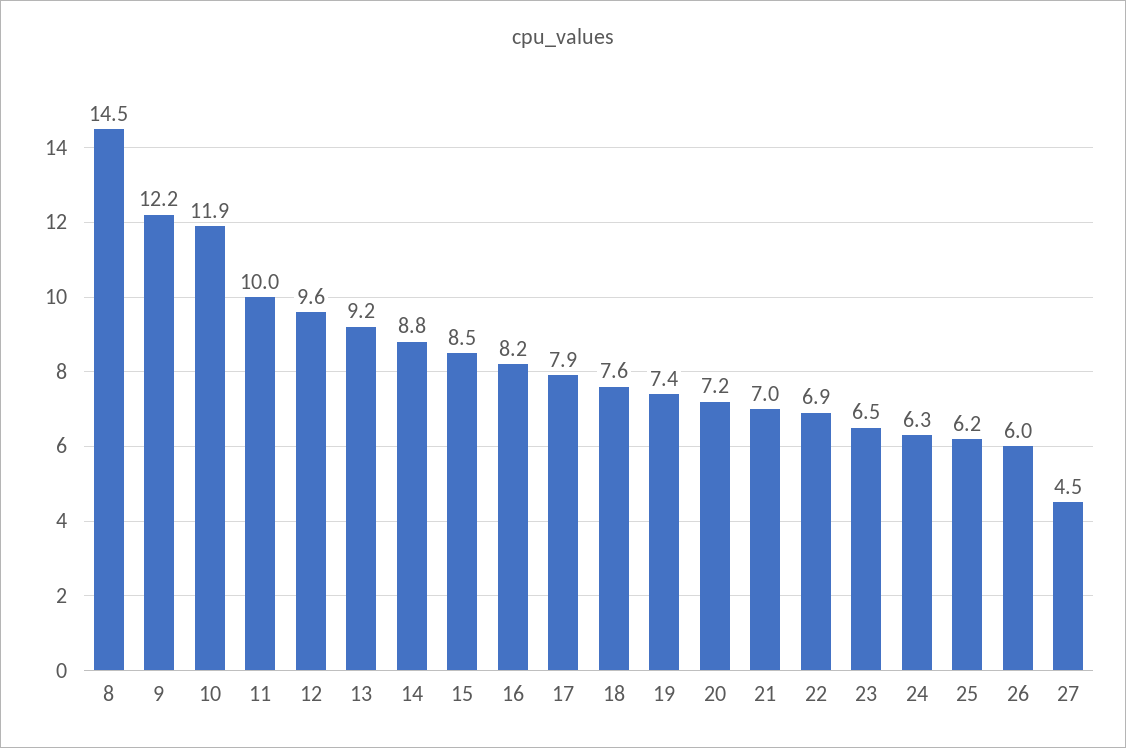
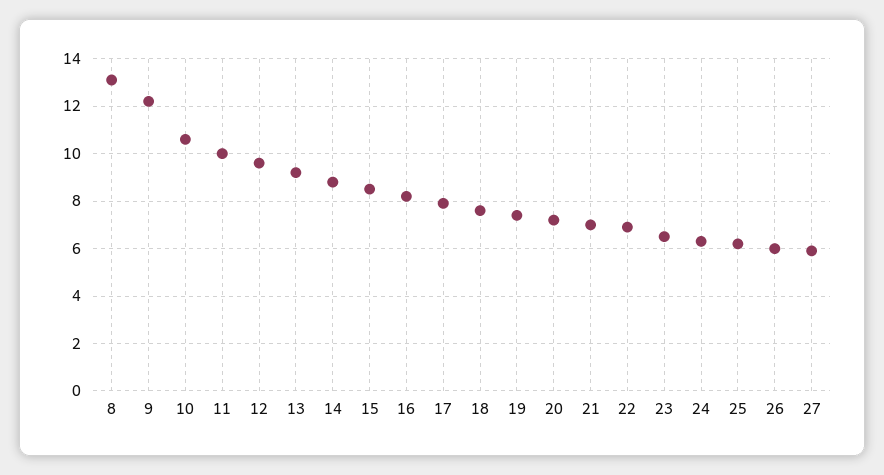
8: 14.5 -> 13
10: 11.9 -> 10.5
27: 4.5 -> 6

